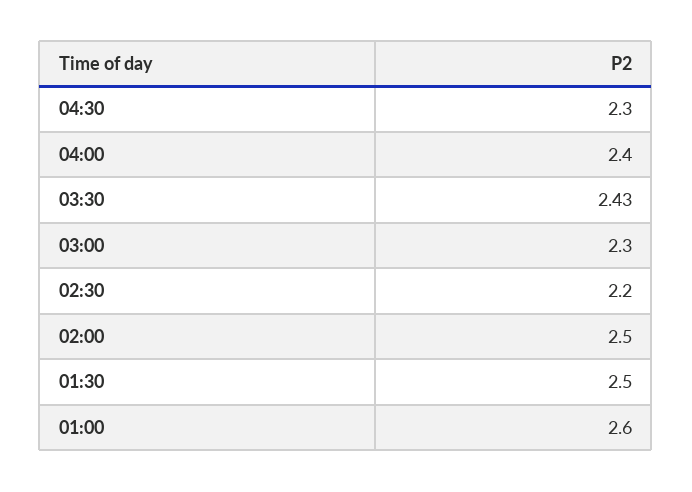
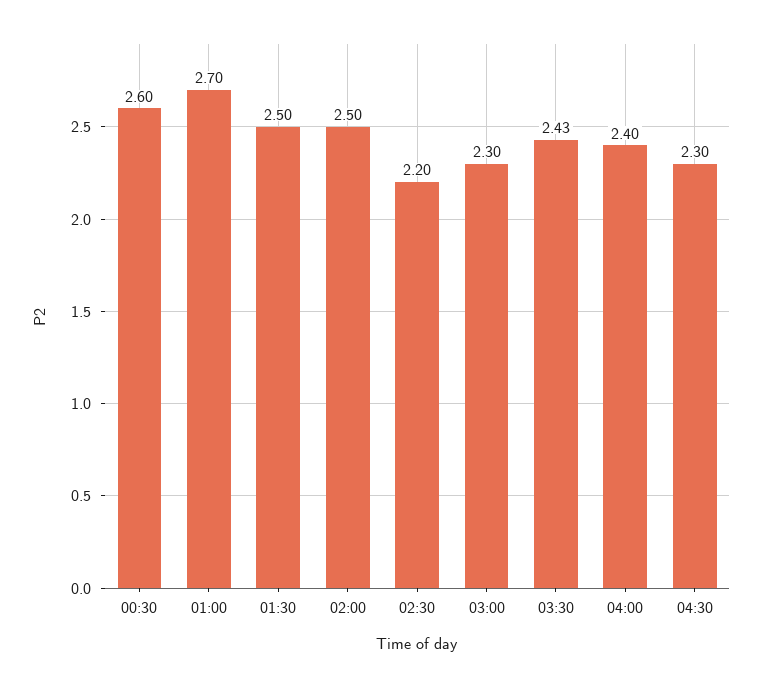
01:00: 2.6 -> 2.7
00:30: none -> 2.6

